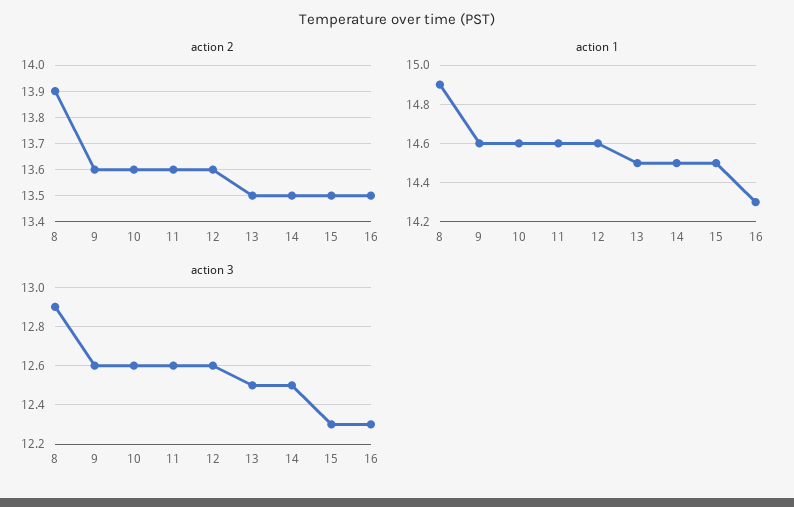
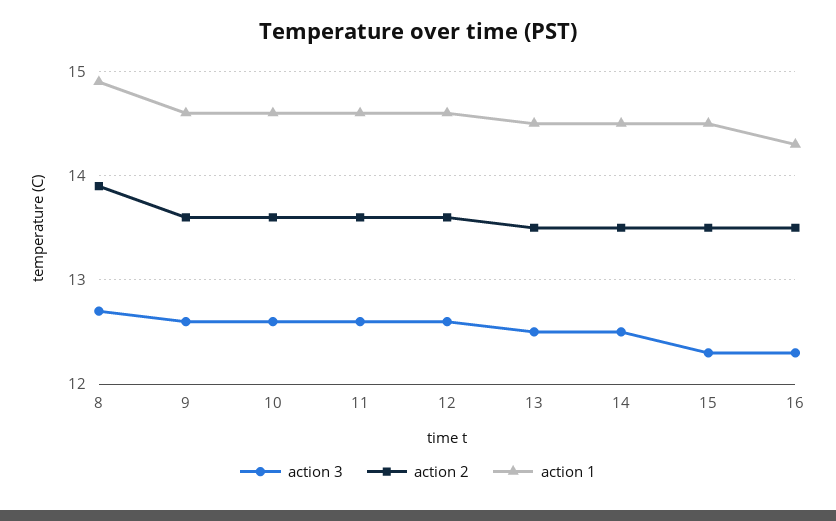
action 3, 8: 12.9 -> 12.7

